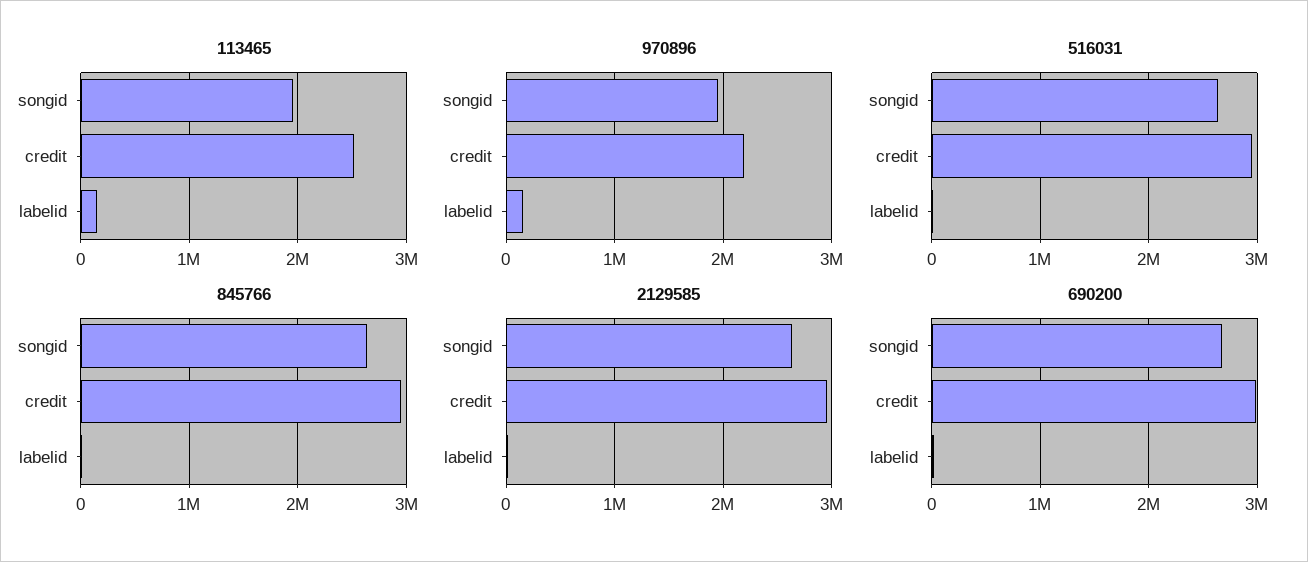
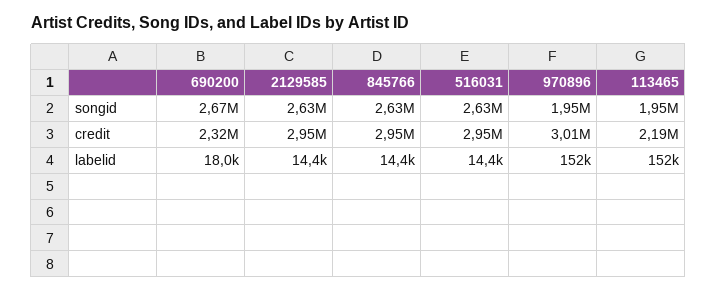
113465, credit: 2500000 -> 2190000
970896, credit: 2200000 -> 3010000
690200, credit: 3000000 -> 2320000

